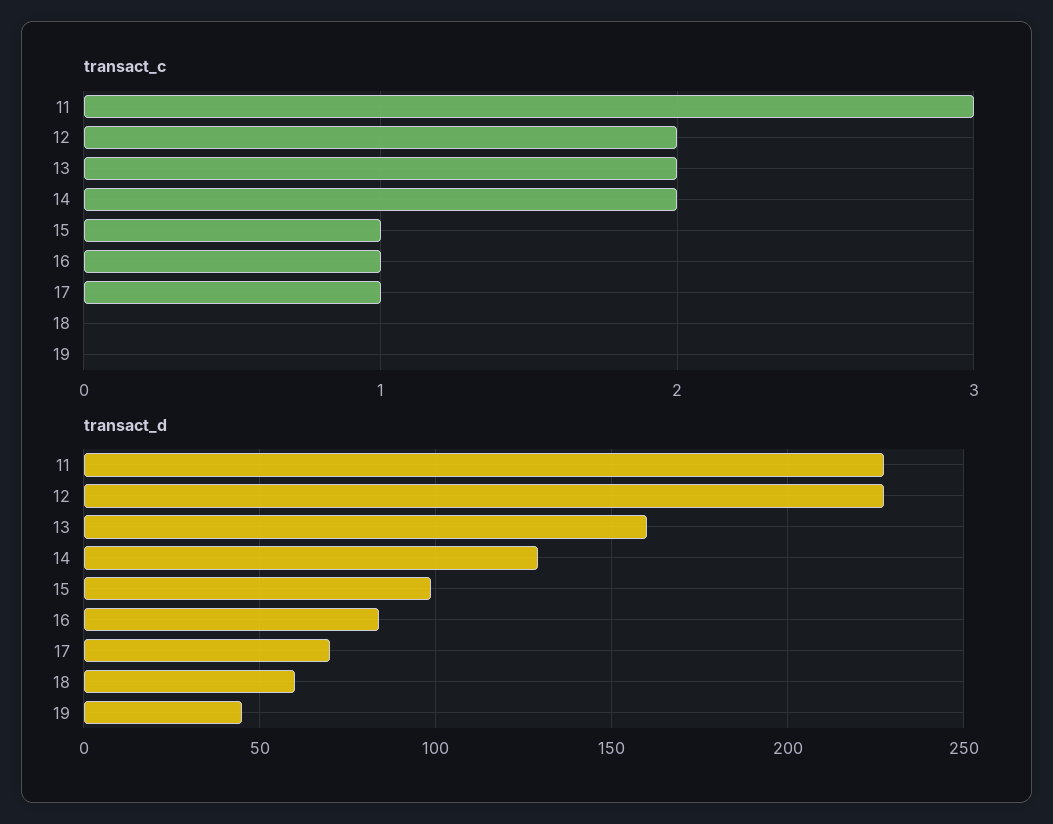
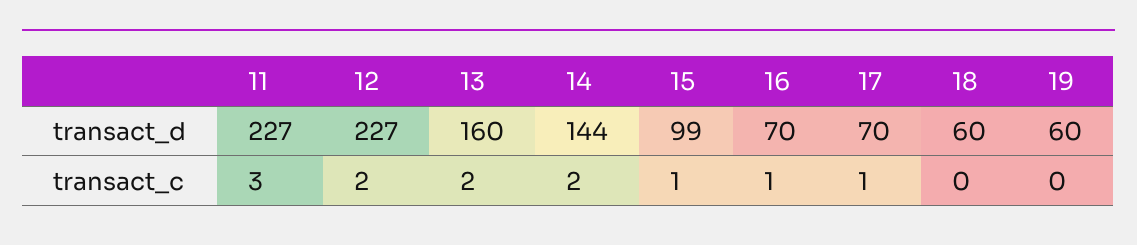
transact_d, 14: 130 -> 144
transact_d, 16: 85 -> 70
transact_d, 19: 45 -> 60

